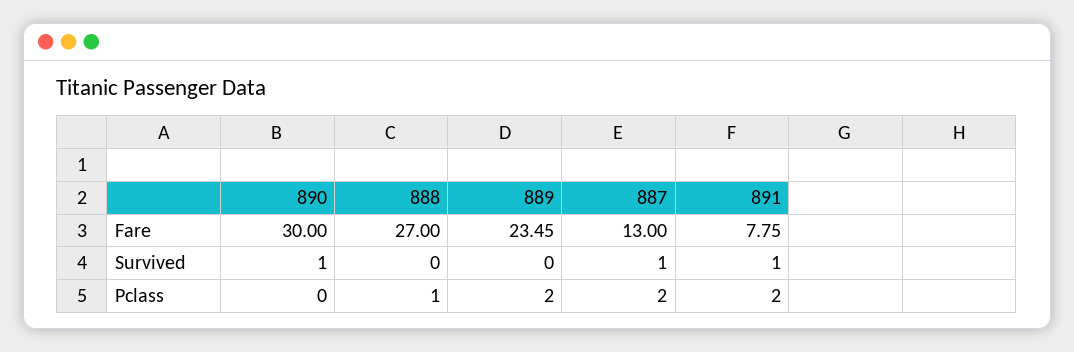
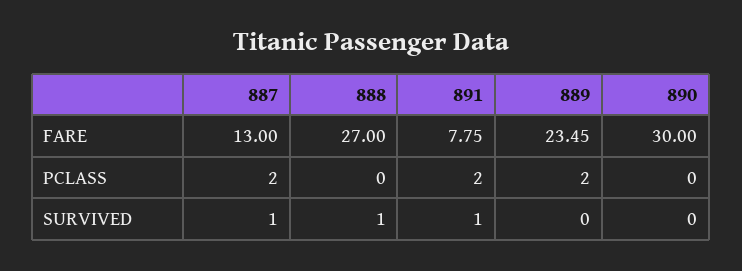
890, Survived: 1 -> 0
888, Survived: 0 -> 1
888, Pclass: 1 -> 0

